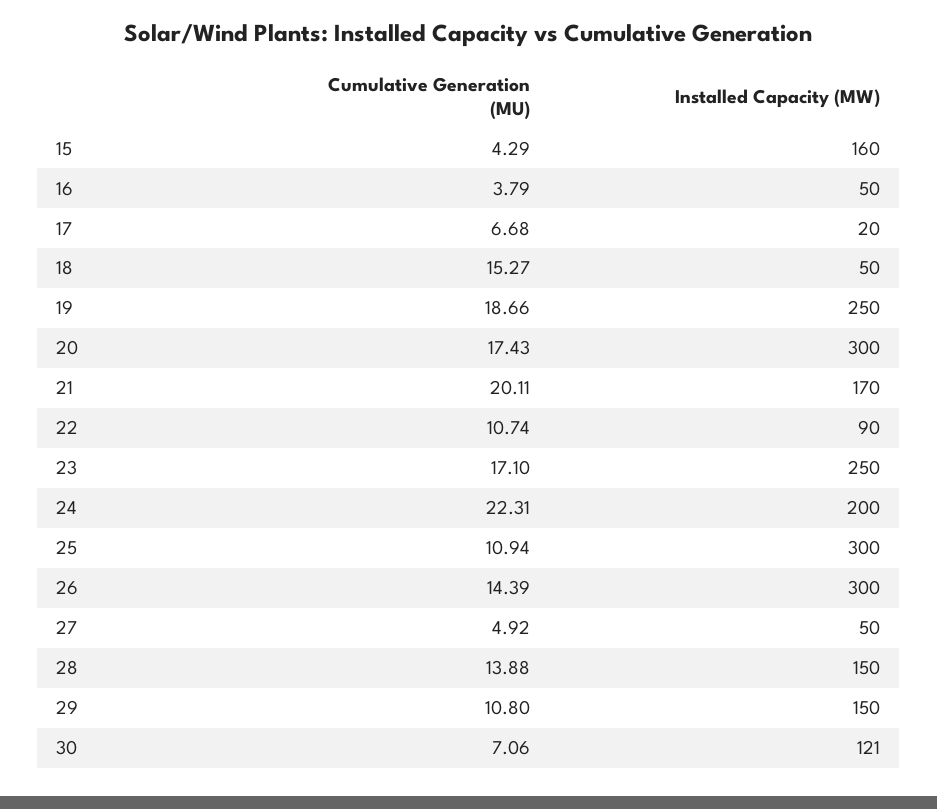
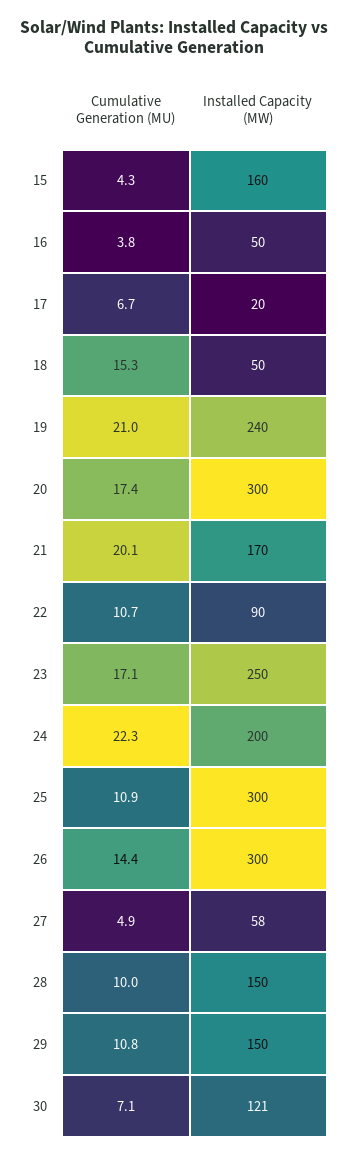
Cumulative Generation (MU), 19: 18.66 -> 21
Installed Capacity (MW), 19: 250 -> 240
Installed Capacity (MW), 27: 50 -> 58
Cumulative Generation (MU), 28: 13.88 -> 10

